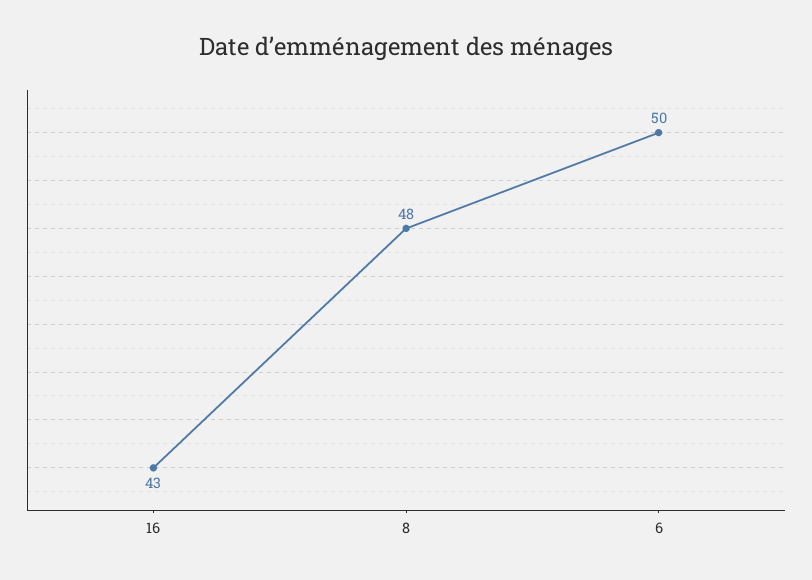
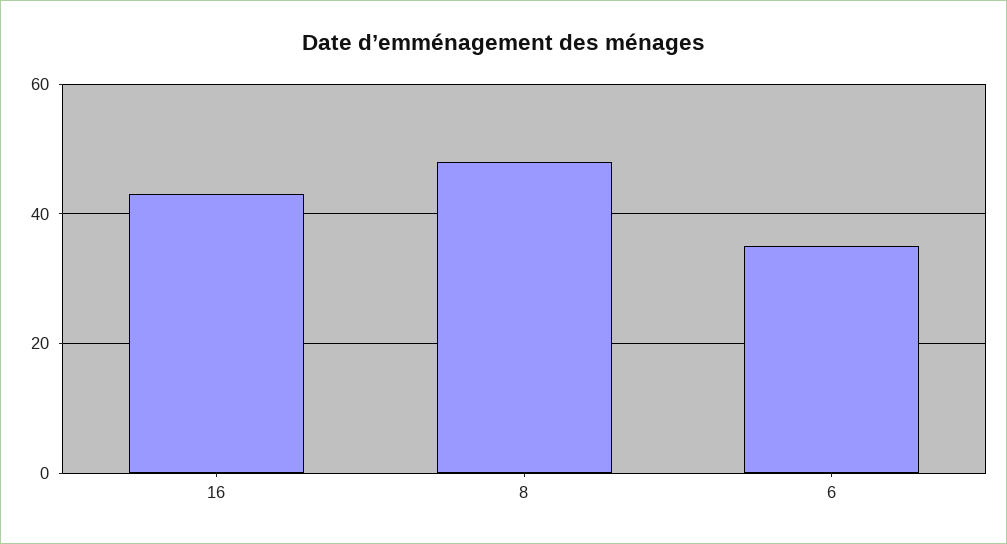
6: 50 -> 35

